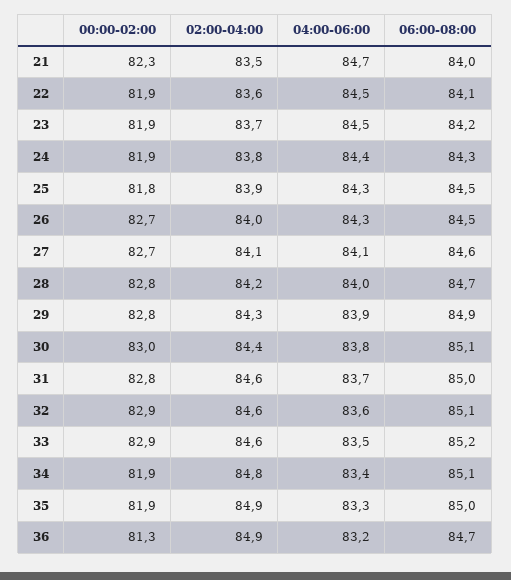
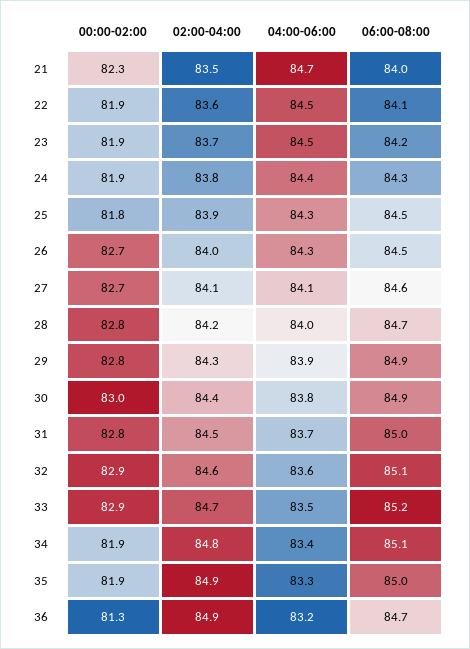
06:00-08:00, 30: 85.1 -> 84.9
02:00-04:00, 31: 84.6 -> 84.5
02:00-04:00, 33: 84.6 -> 84.7

